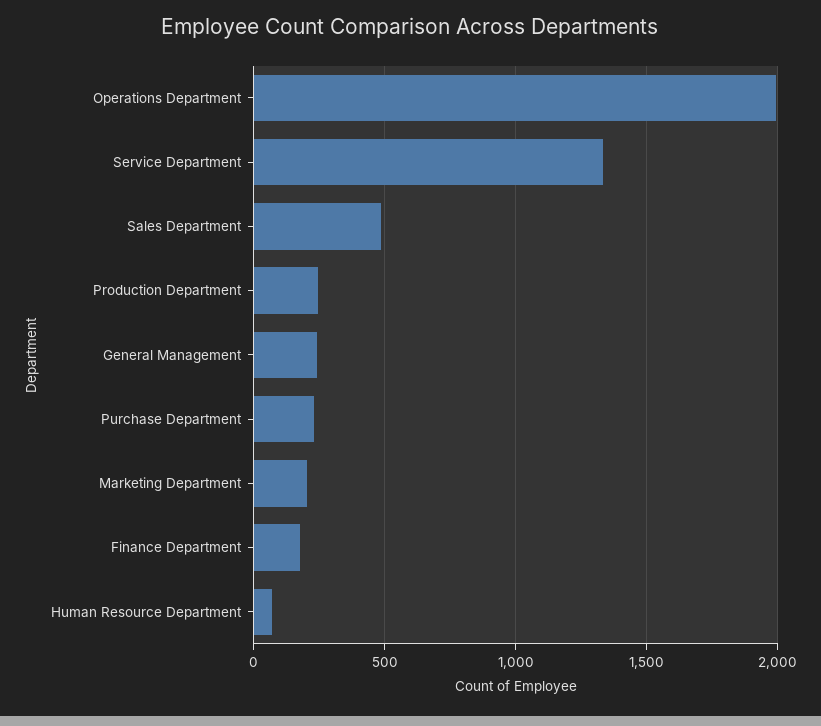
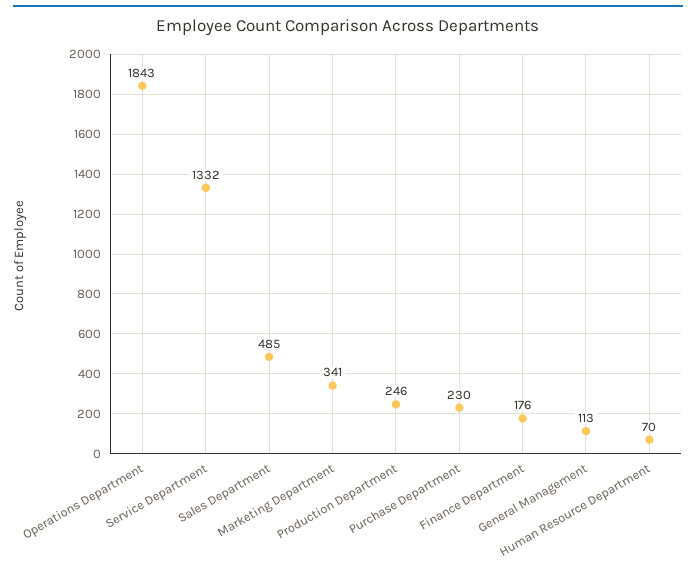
Operations Department: 2000 -> 1843
General Management: 250 -> 113
Marketing Department: 200 -> 341

